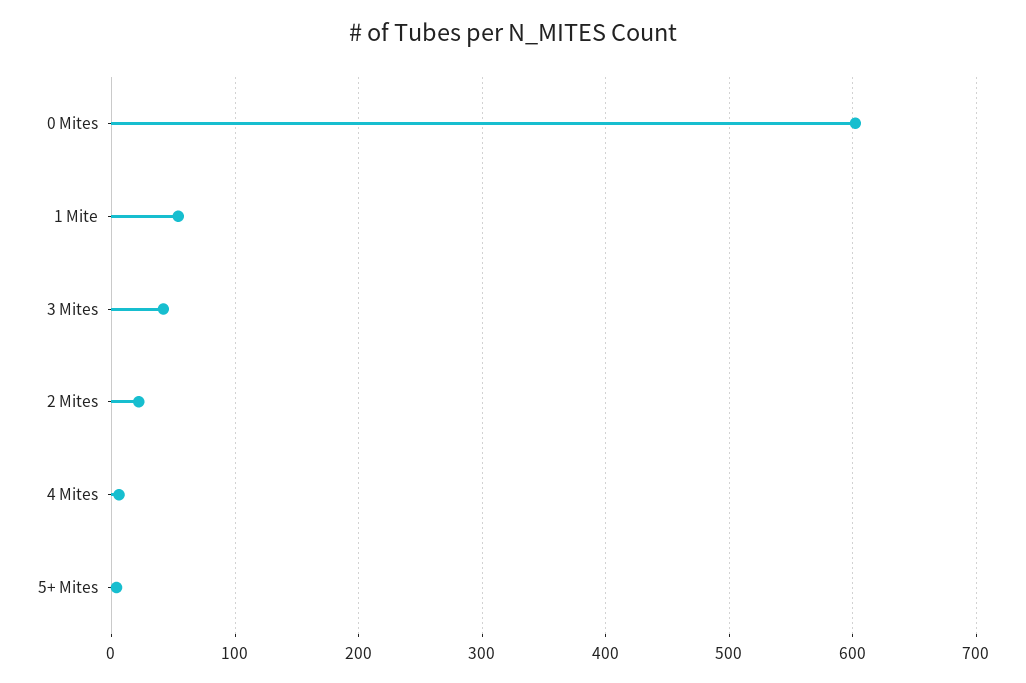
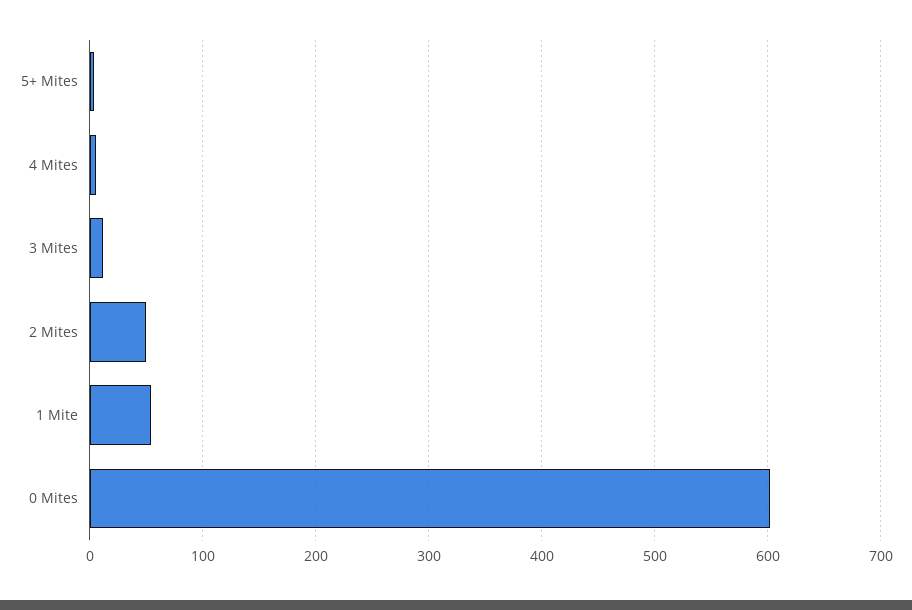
3 Mites: 40 -> 10
2 Mites: 20 -> 50

